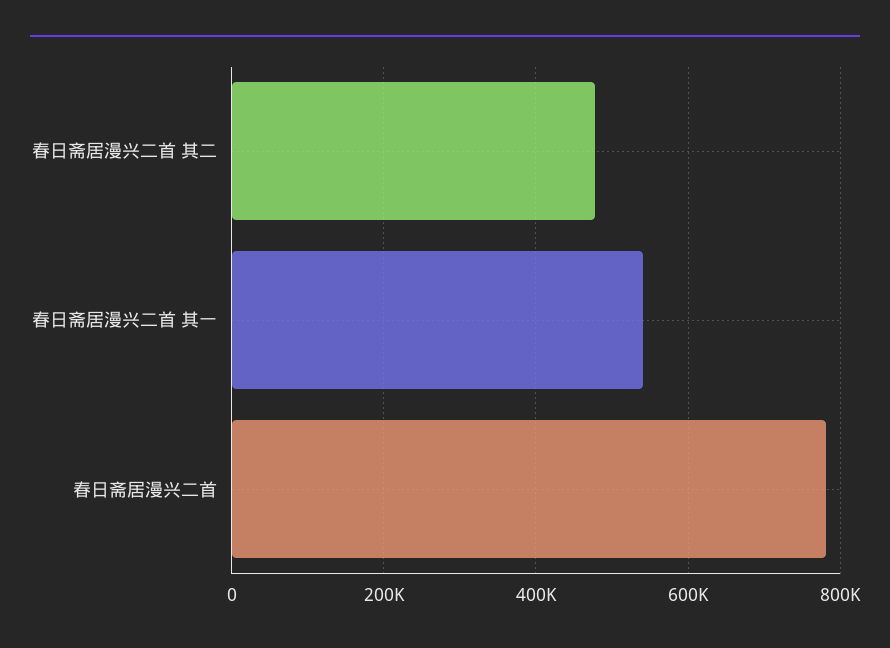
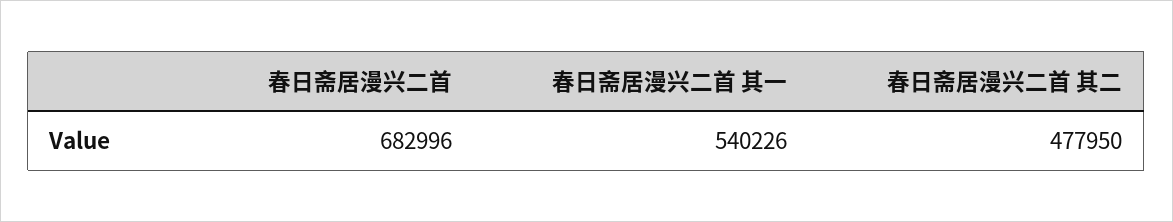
春日斋居漫兴二首: 780000 -> 682996

